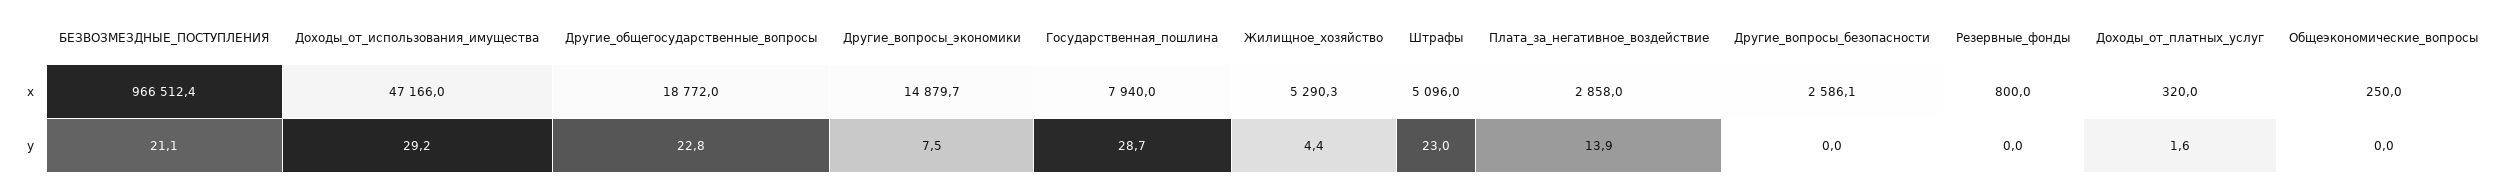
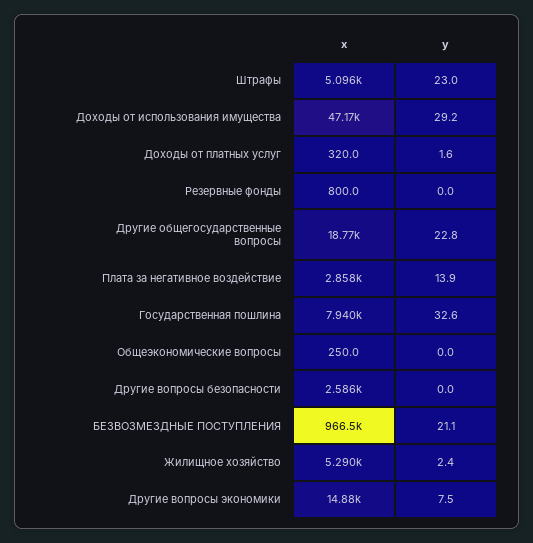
Государственная_пошлина, y: 28.7 -> 32.6
Жилищное_хозяйство, y: 4.4 -> 2.4

